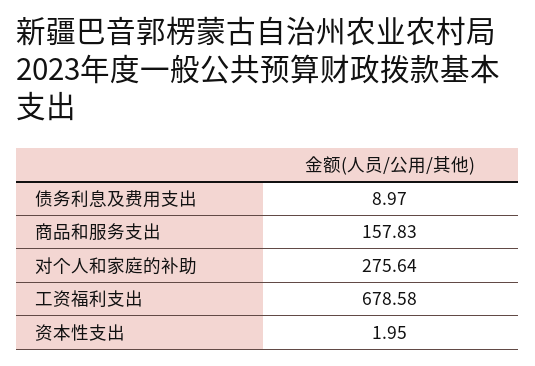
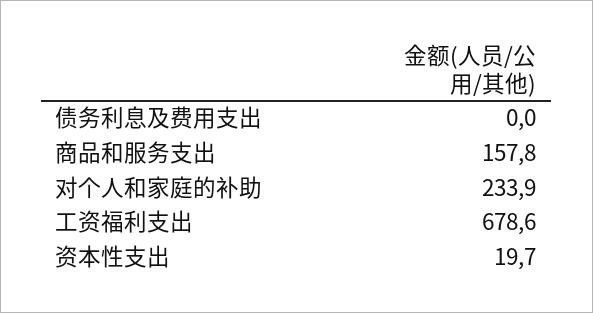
债务利息及费用支出: 8.97 -> 0
对个人和家庭的补助: 275.64 -> 233.9
资本性支出: 1.95 -> 19.7

